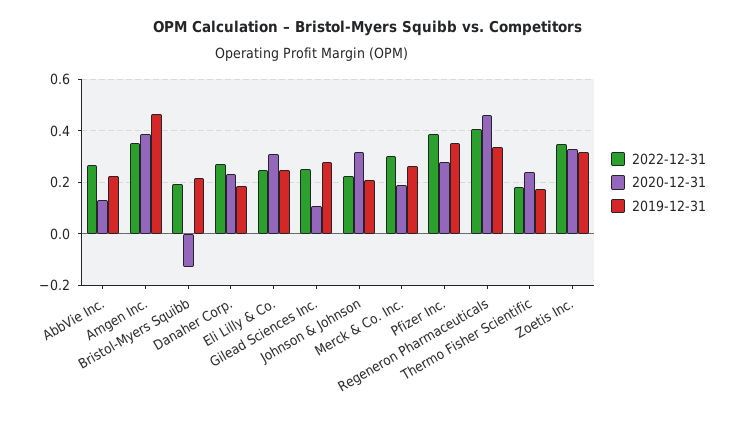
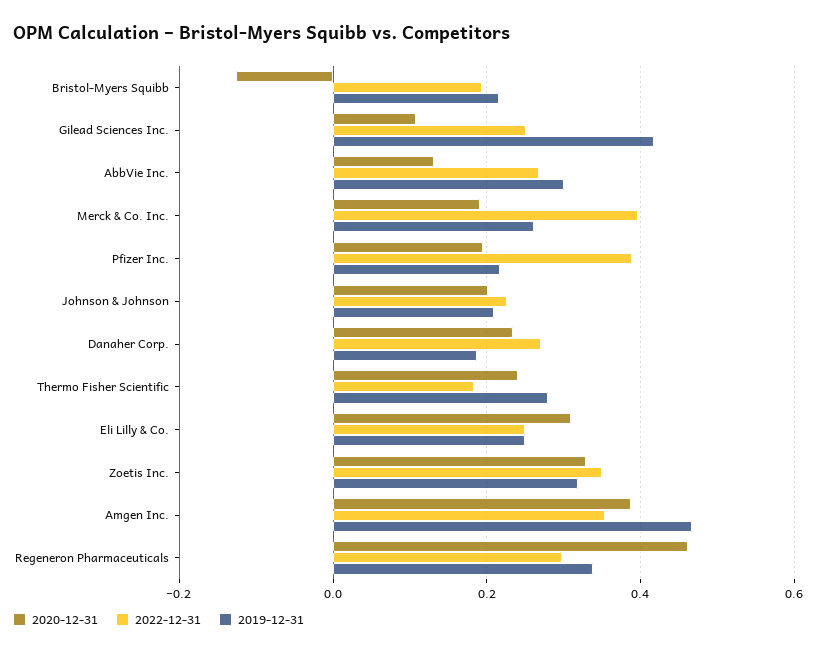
2019-12-31, AbbVie Inc.: 0.225 -> 0.3
2019-12-31, Gilead Sciences Inc.: 0.275 -> 0.42
2020-12-31, Johnson & Johnson: 0.325 -> 0.2
2022-12-31, Merck & Co. Inc.: 0.3 -> 0.4
2020-12-31, Pfizer Inc.: 0.275 -> 0.2
2019-12-31, Pfizer Inc.: 0.35 -> 0.22
2022-12-31, Regeneron Pharmaceuticals: 0.4 -> 0.3
2019-12-31, Thermo Fisher Scientific: 0.175 -> 0.28

